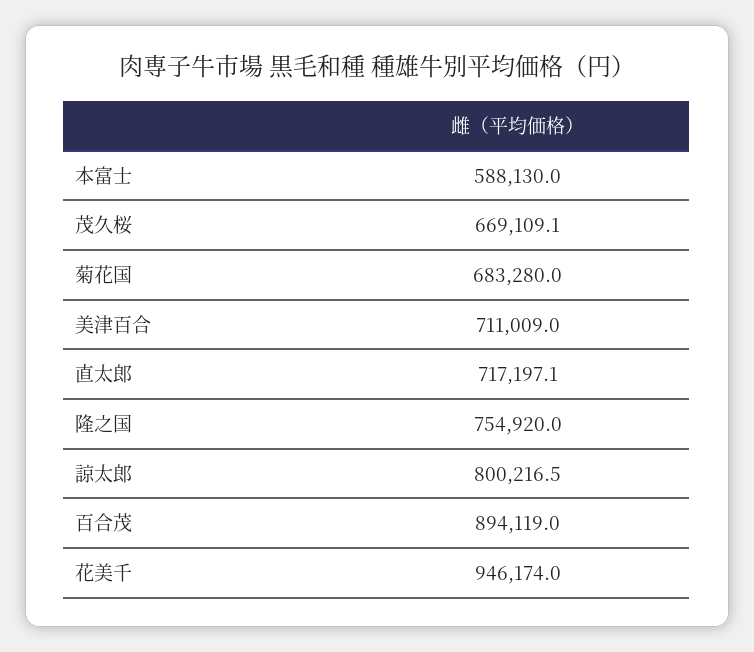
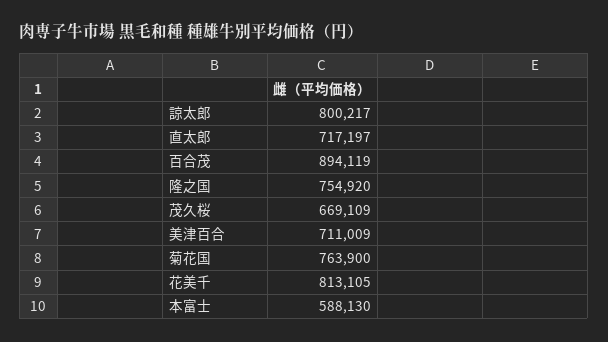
菊花国: 683280 -> 763900
花美千: 946174 -> 813105

